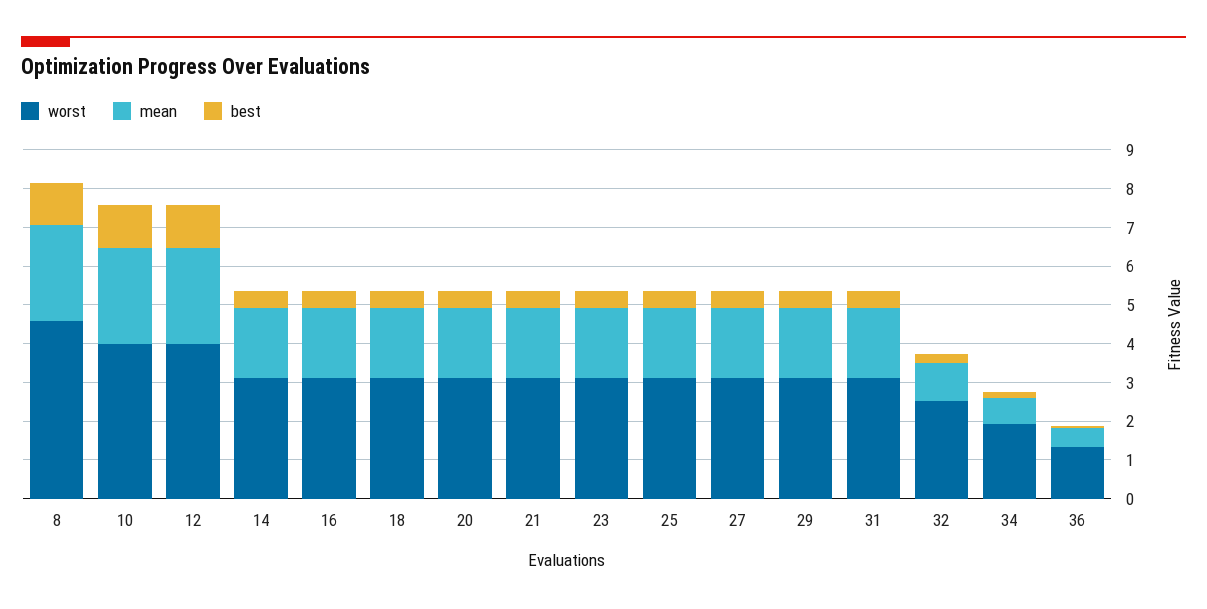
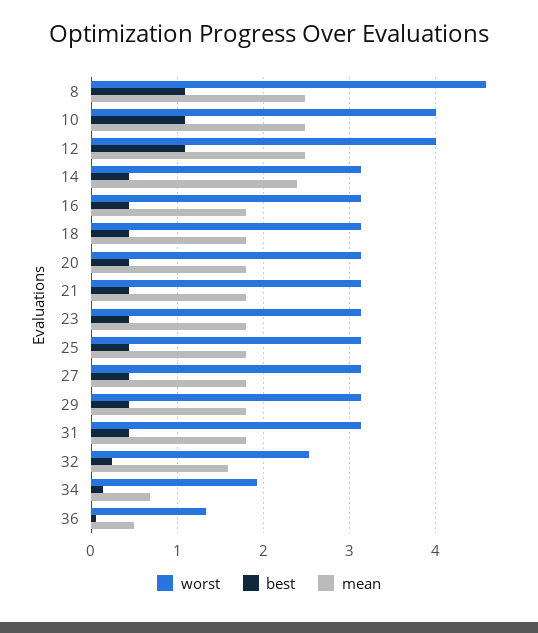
mean, 14: 1.75 -> 2.4
mean, 32: 1 -> 1.6

